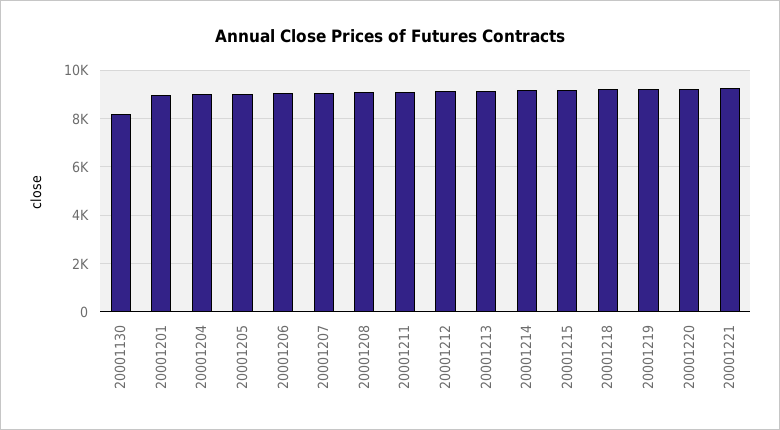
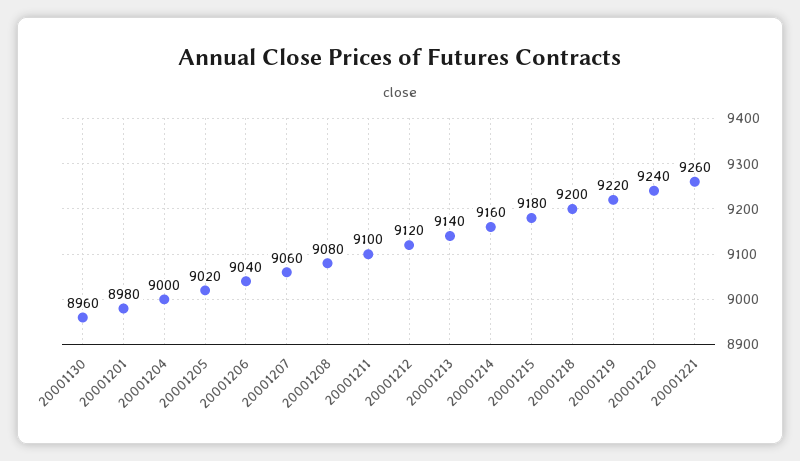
20001130: 8250 -> 8960

